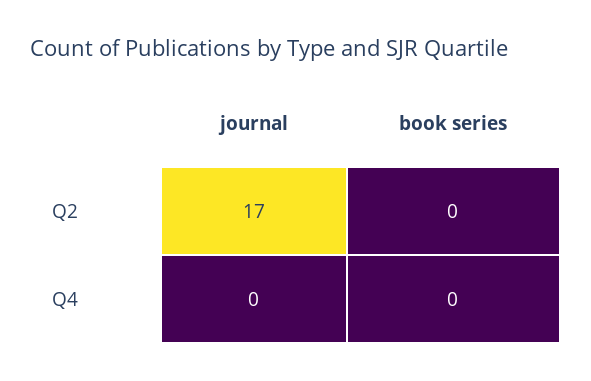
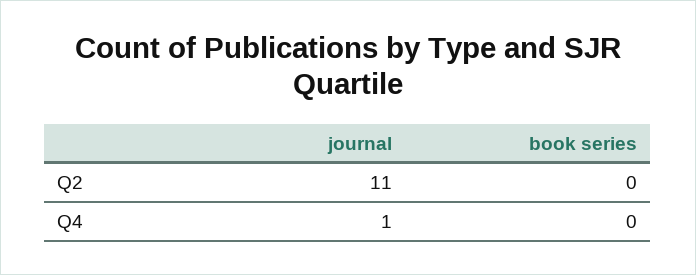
journal, Q2: 17 -> 11
journal, Q4: 0 -> 1

